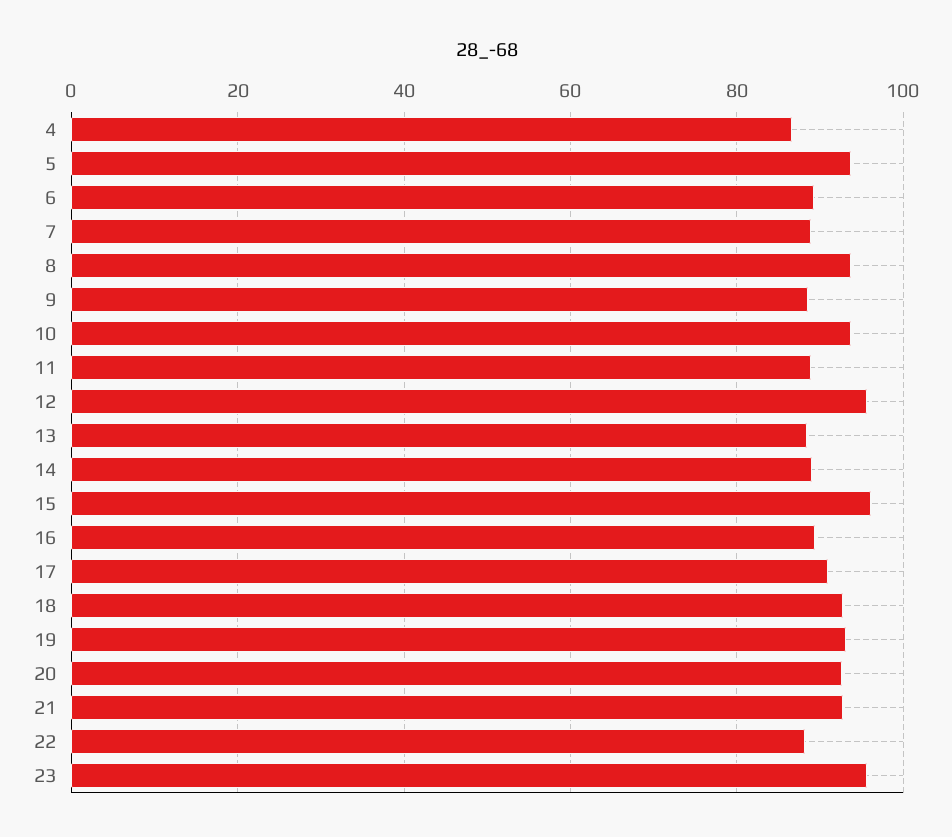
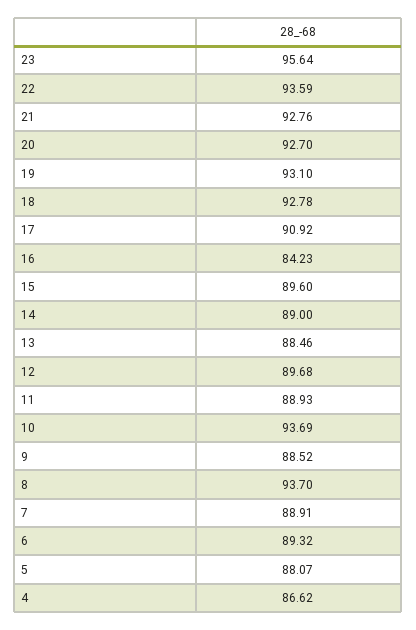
5: 94 -> 88.07
12: 96 -> 89.68
15: 96 -> 89.6
16: 90 -> 84.23
22: 88 -> 93.59

